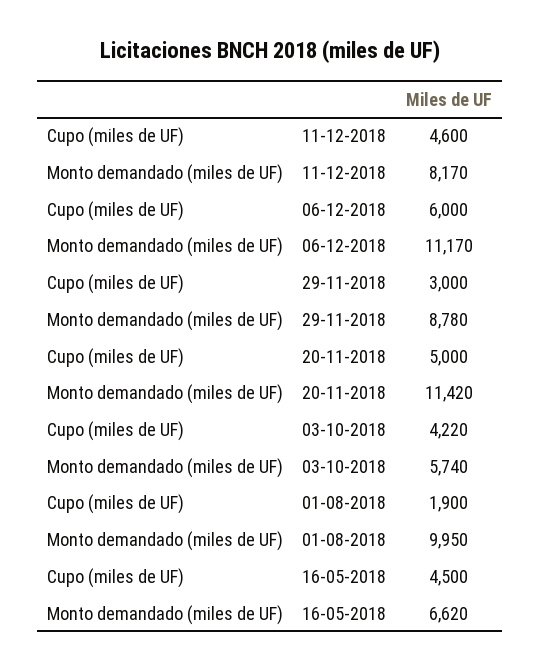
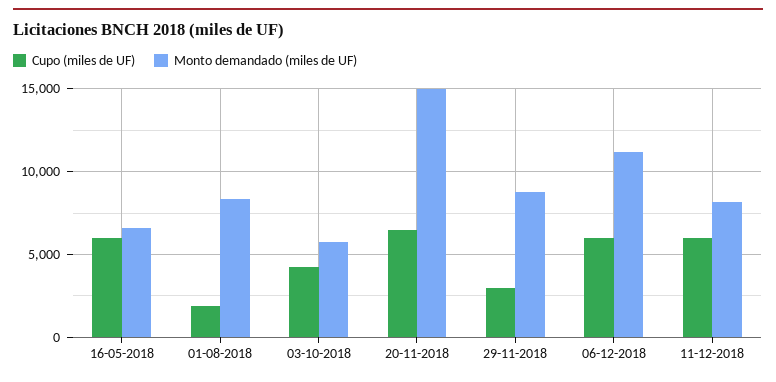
Cupo (miles de UF), 11-12-2018: 4600 -> 6000
Cupo (miles de UF), 20-11-2018: 5000 -> 6500
Monto demandado (miles de UF), 20-11-2018: 11420 -> 15000
Monto demandado (miles de UF), 01-08-2018: 9950 -> 8500
Cupo (miles de UF), 16-05-2018: 4500 -> 6000

